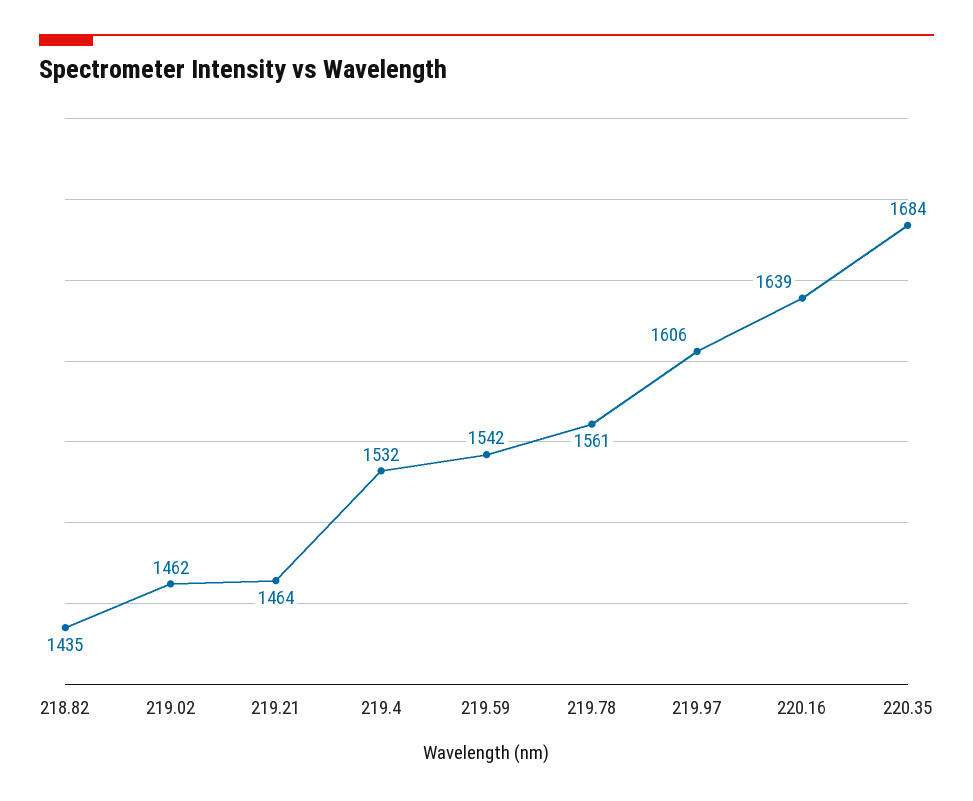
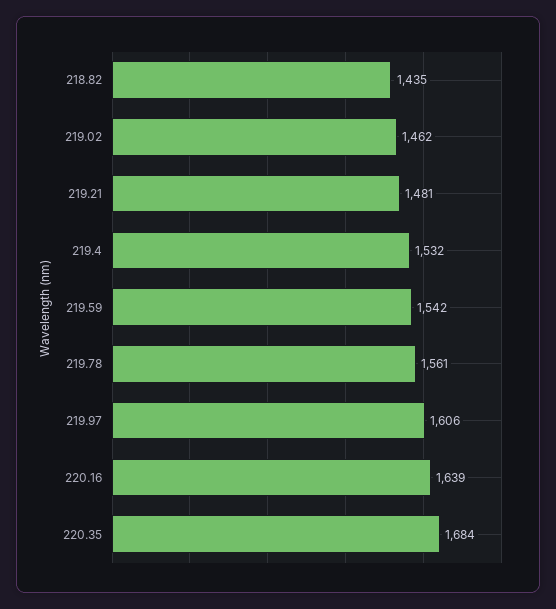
219.21: 1464 -> 1481

